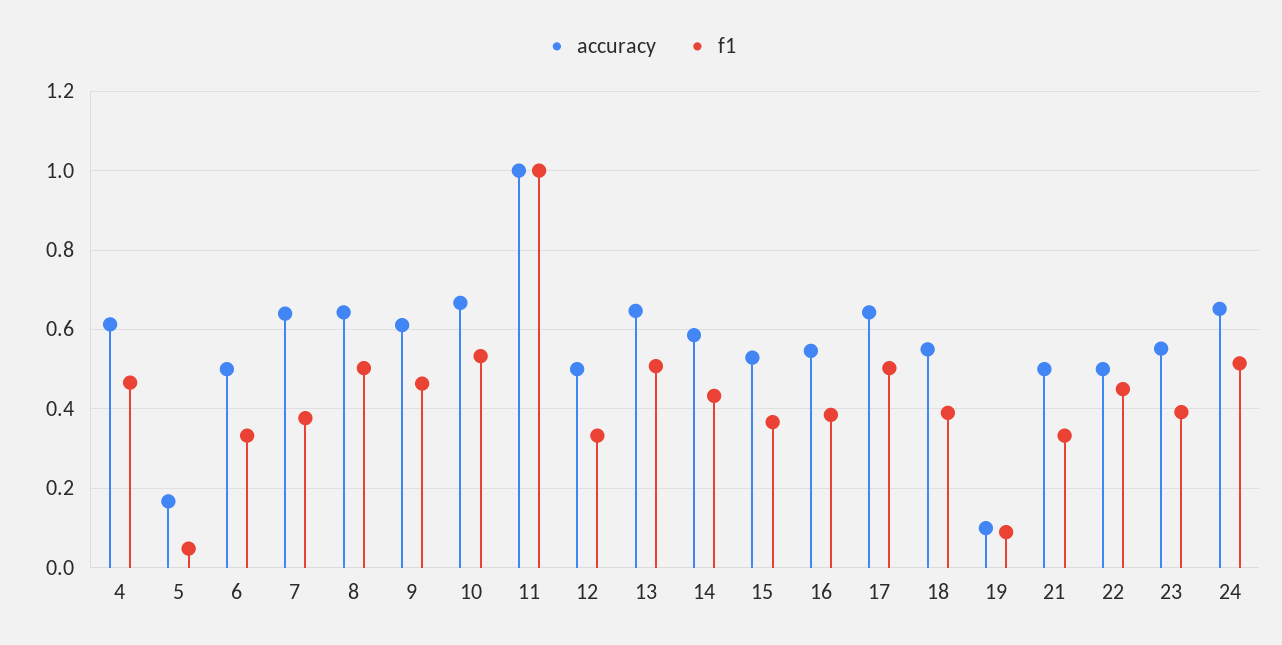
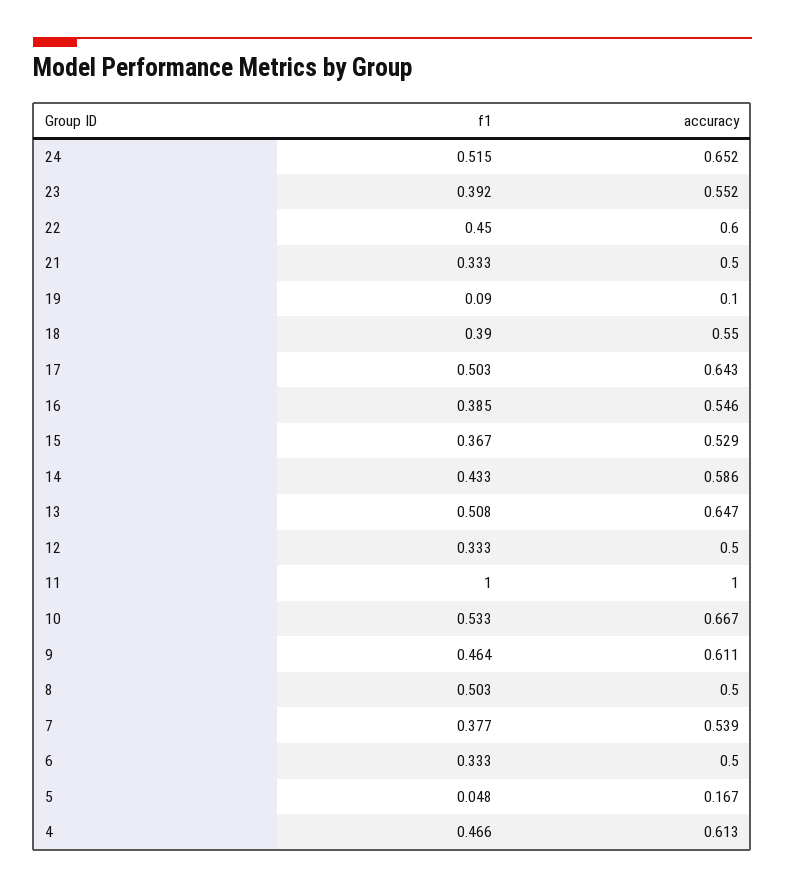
accuracy, 7: 0.64 -> 0.539
accuracy, 8: 0.64 -> 0.5
accuracy, 22: 0.5 -> 0.6

